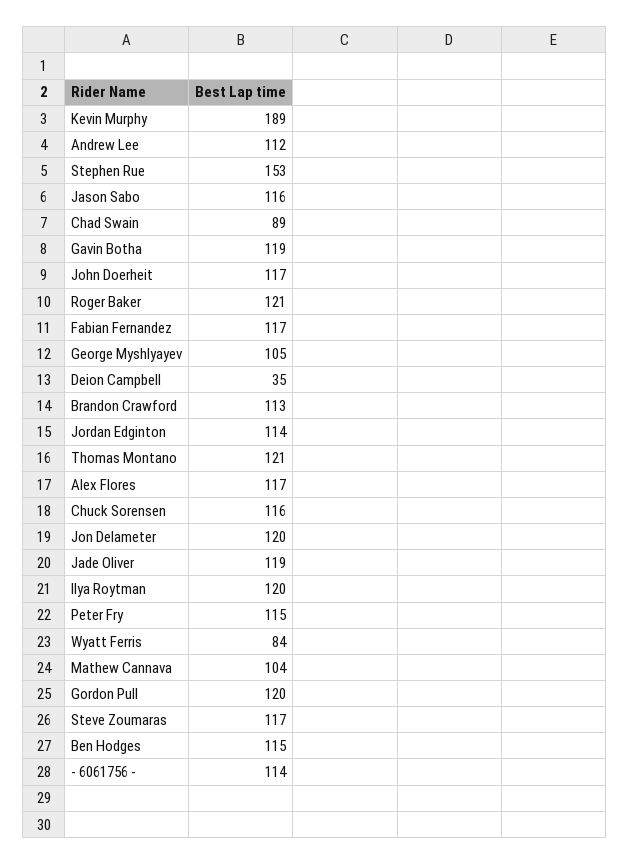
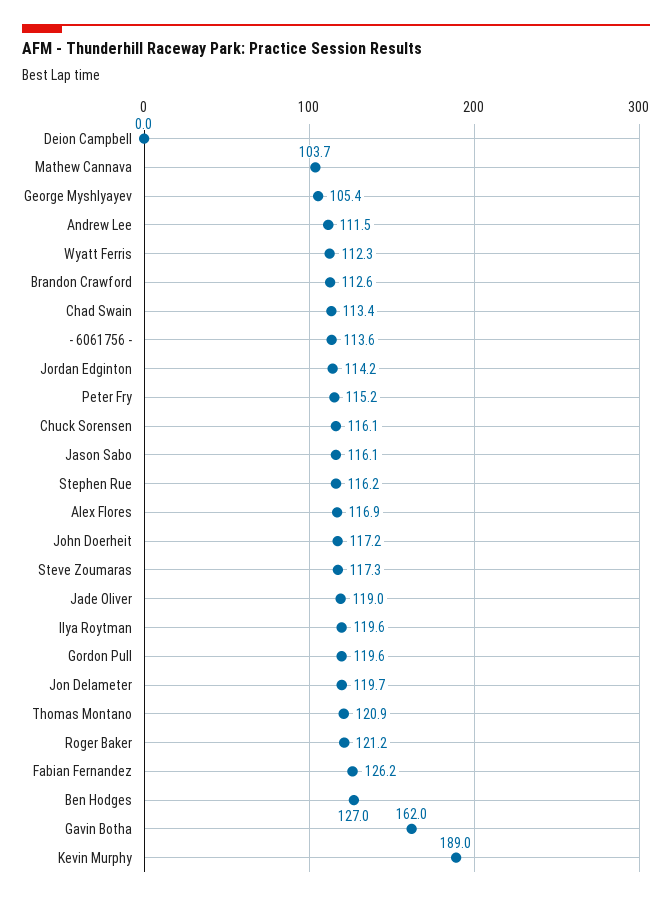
Stephen Rue: 153 -> 116.2
Chad Swain: 89 -> 113.4
Gavin Botha: 119 -> 162
Fabian Fernandez: 117 -> 126.2
Deion Campbell: 35 -> 0
Wyatt Ferris: 84 -> 112.3
Ben Hodges: 115 -> 127

